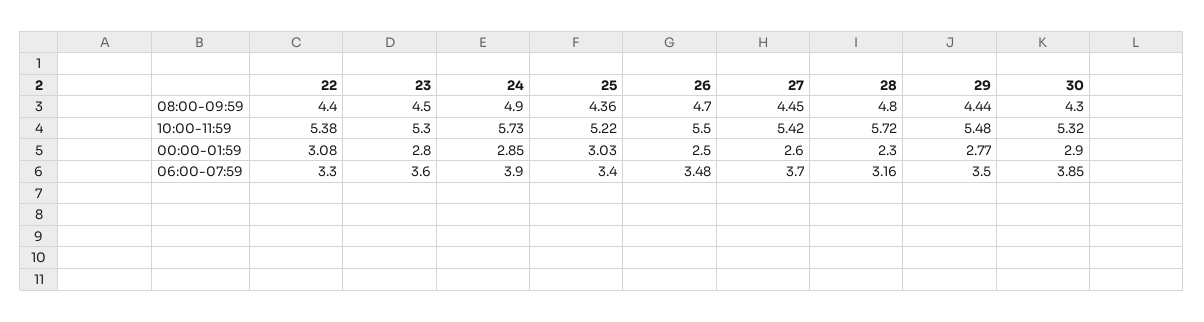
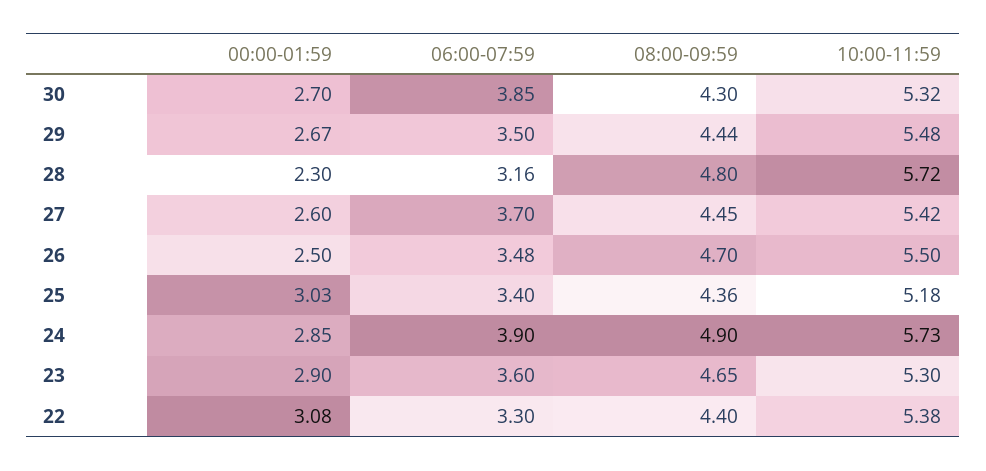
23, 08:00-09:59: 4.5 -> 4.65
25, 10:00-11:59: 5.22 -> 5.18
23, 00:00-01:59: 2.8 -> 2.9
29, 00:00-01:59: 2.77 -> 2.67
30, 00:00-01:59: 2.9 -> 2.7

